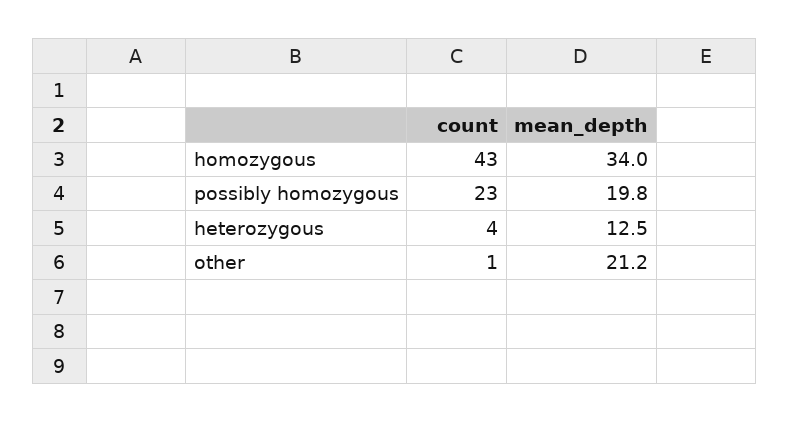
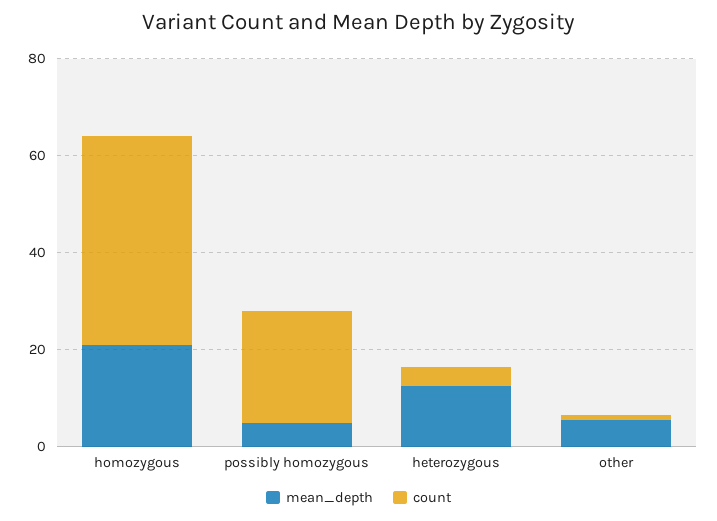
mean_depth, homozygous: 34 -> 20
mean_depth, possibly homozygous: 19.8 -> 5
mean_depth, other: 21.2 -> 5

